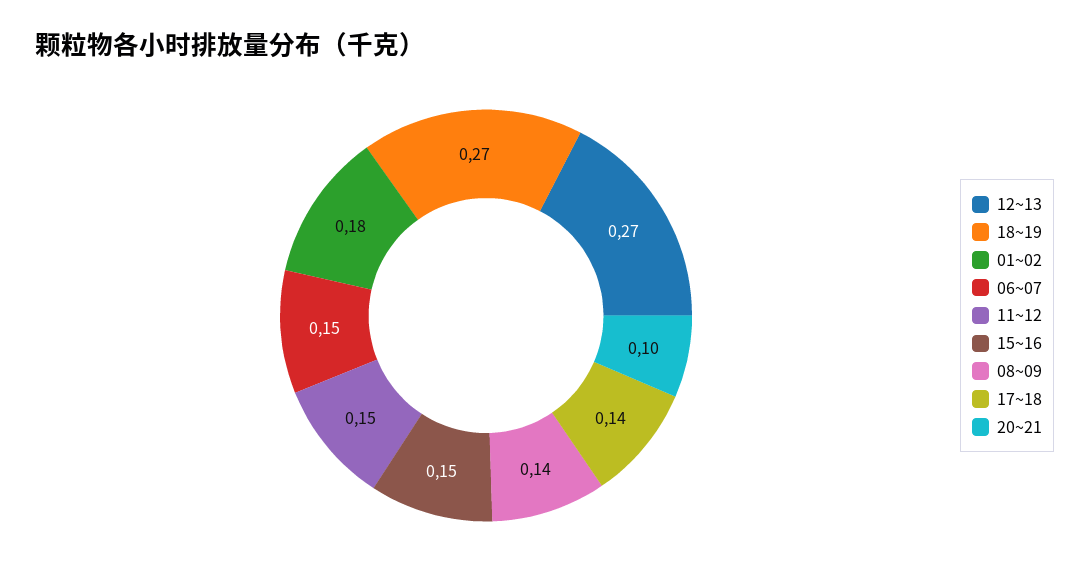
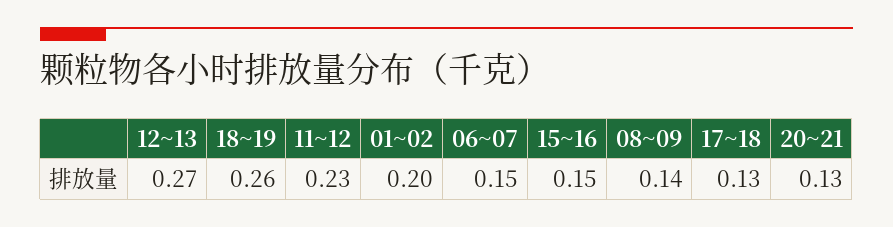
18~19: 0.27 -> 0.26
01~02: 0.18 -> 0.2
11~12: 0.15 -> 0.23
17~18: 0.14 -> 0.13
20~21: 0.1 -> 0.13

